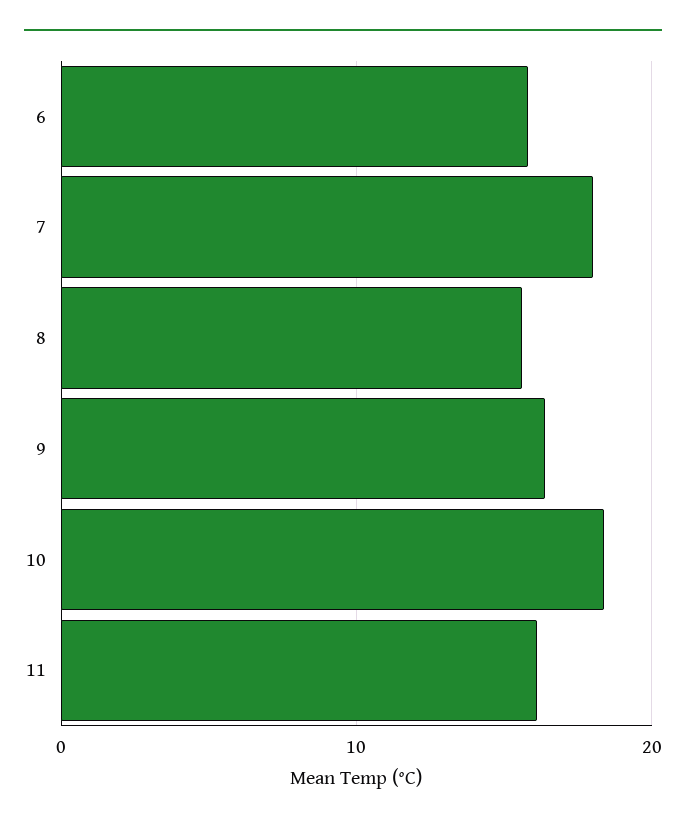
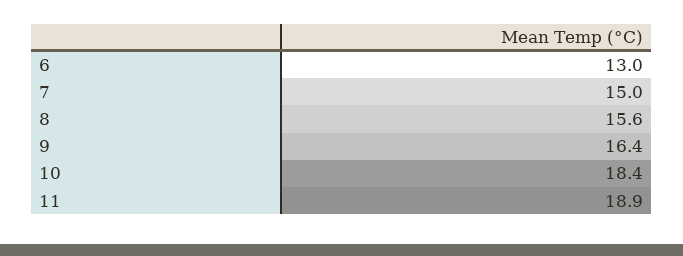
6: 16 -> 13
7: 18 -> 15
11: 16 -> 18.9

